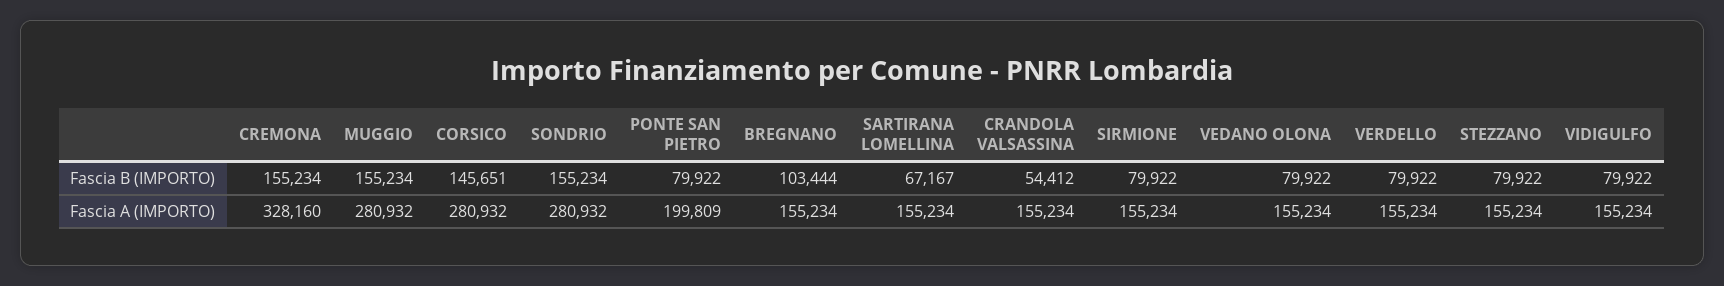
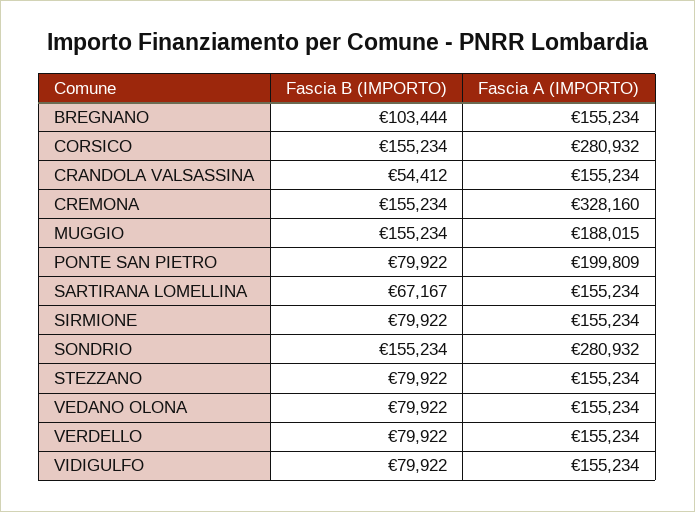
CORSICO, Fascia B (IMPORTO): 145651 -> 155234
MUGGIO, Fascia A (IMPORTO): 280932 -> 188015

